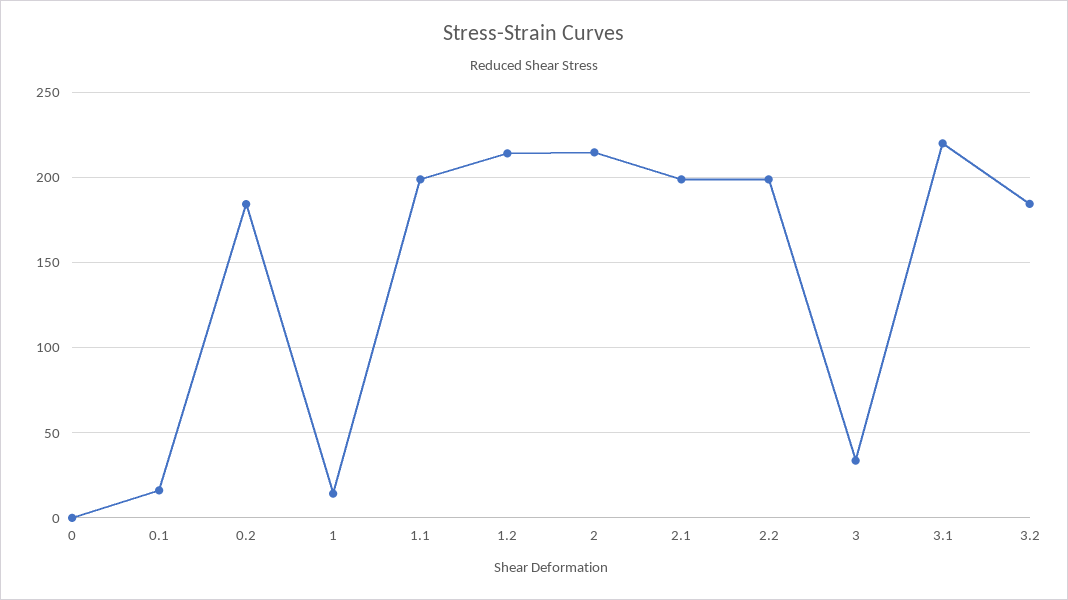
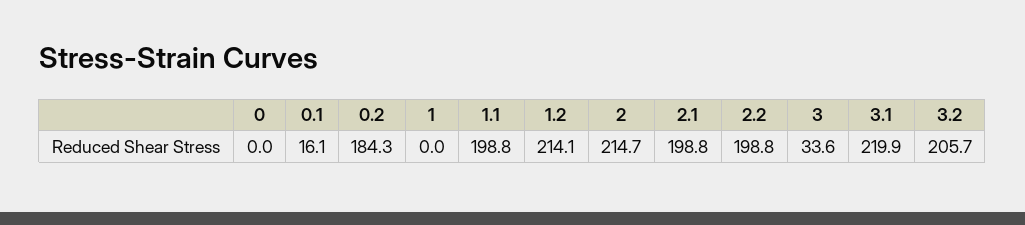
1: 15 -> 0
3.2: 185 -> 205.7

